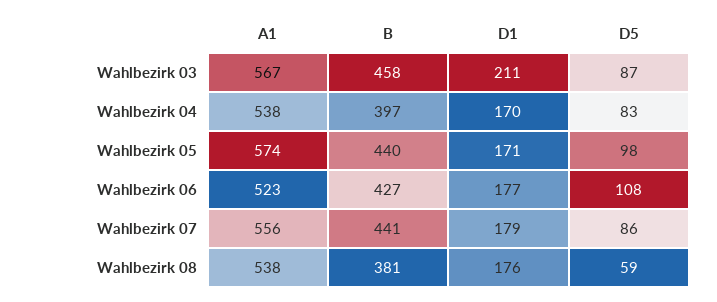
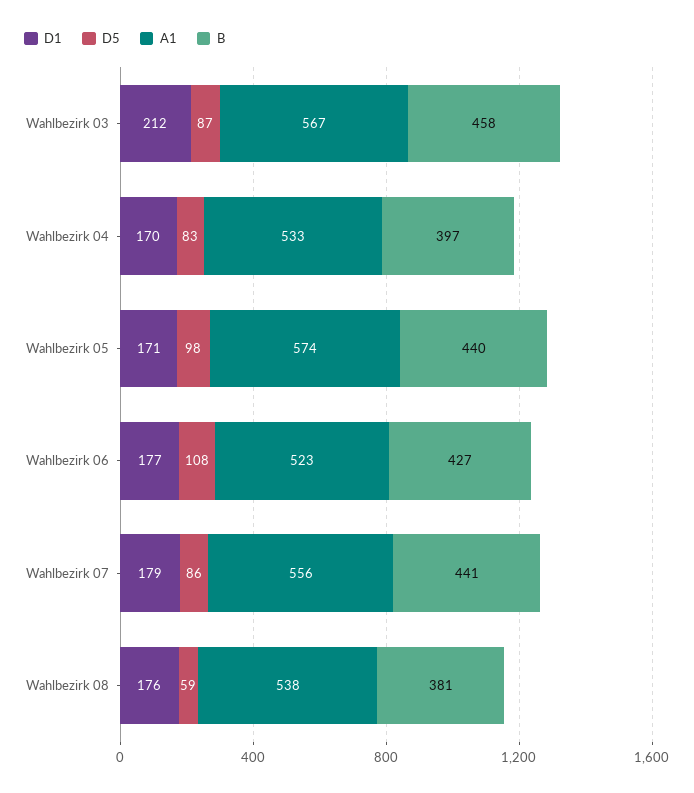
D1, Wahlbezirk 03: 211 -> 212
A1, Wahlbezirk 04: 538 -> 533

